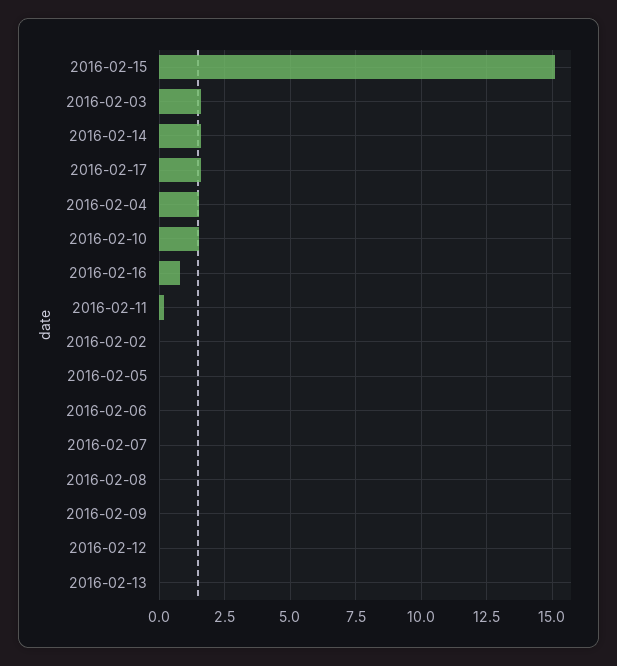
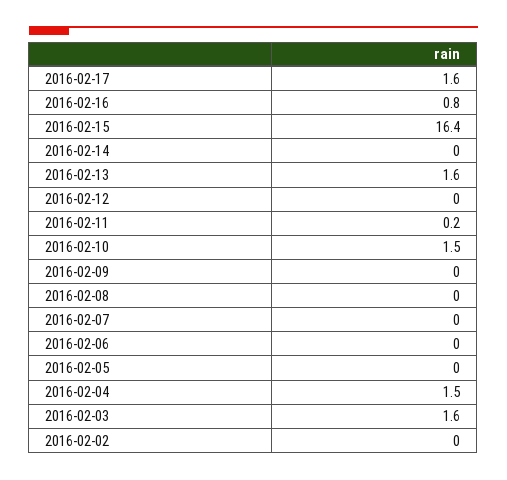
2016-02-15: 15 -> 16.4
2016-02-14: 1.5 -> 0
2016-02-13: 0 -> 1.6

